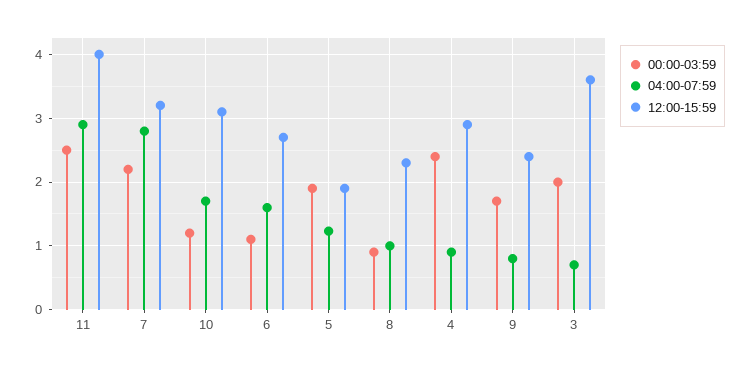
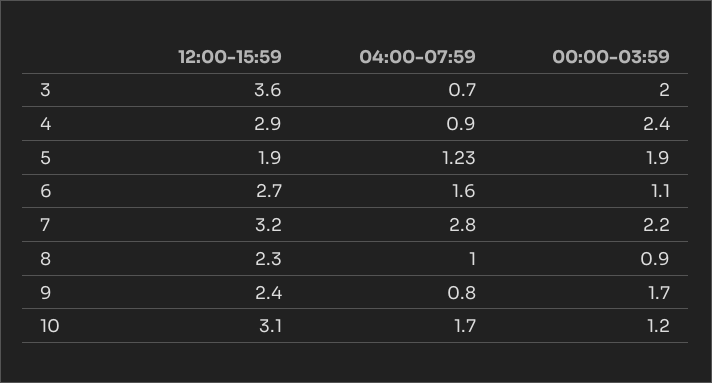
00:00-03:59, 11: 2.5 -> none
04:00-07:59, 11: 2.9 -> none
12:00-15:59, 11: 4 -> none

